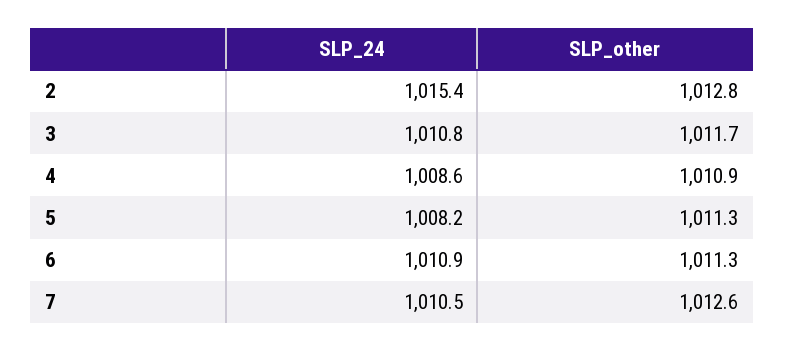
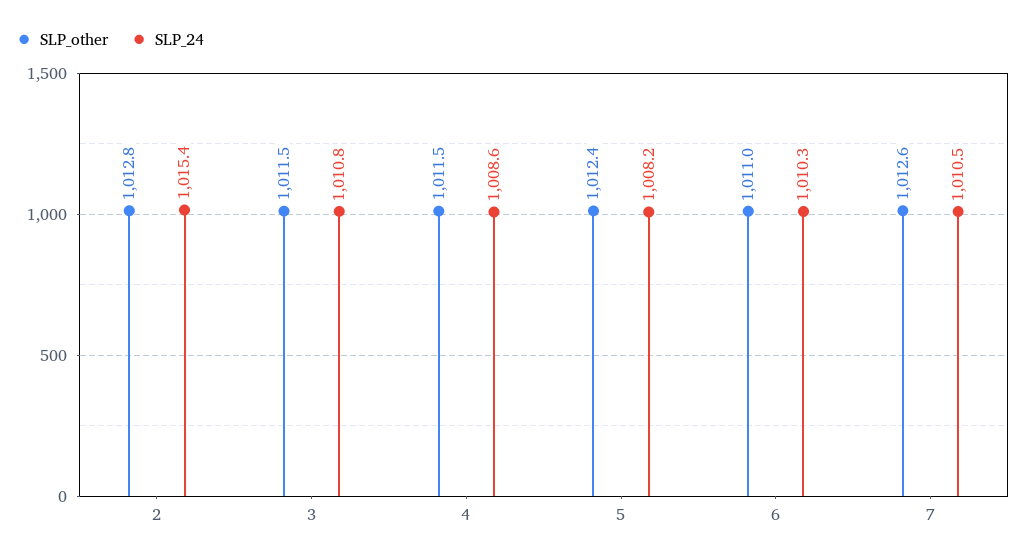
SLP_other, 3: 1011.7 -> 1011.5
SLP_other, 4: 1010.9 -> 1011.5
SLP_other, 5: 1011.3 -> 1012.4
SLP_24, 6: 1010.9 -> 1010.3
SLP_other, 6: 1011.3 -> 1011

